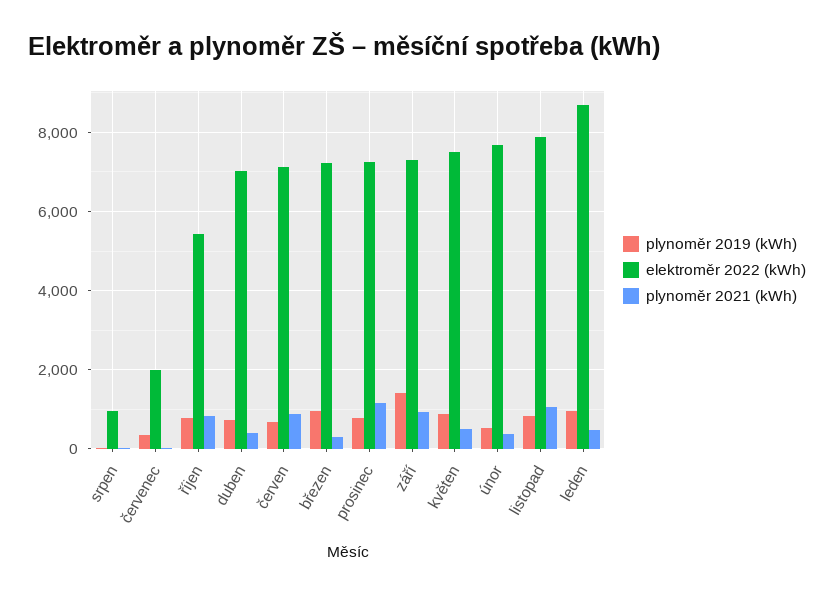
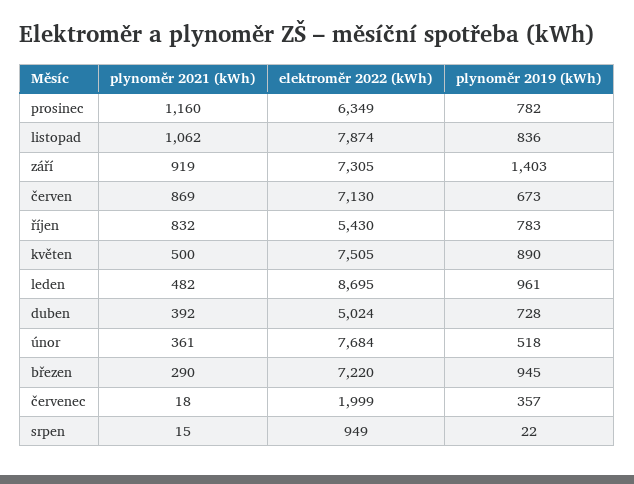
elektroměr 2022 (kWh), duben: 7000 -> 5024
elektroměr 2022 (kWh), prosinec: 7200 -> 6349

